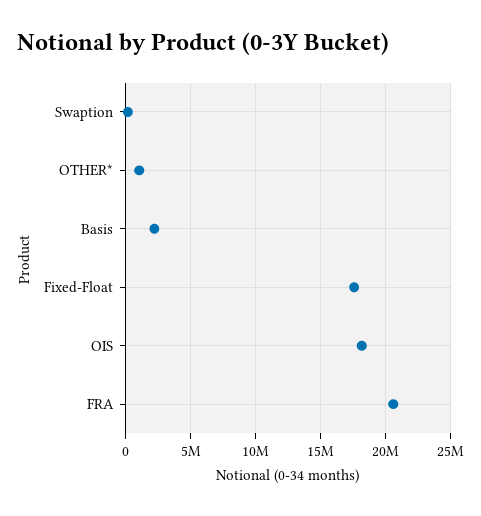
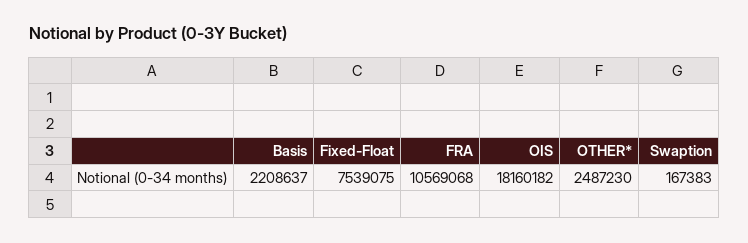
OTHER*: 1000000 -> 2487230
Fixed-Float: 17500000 -> 7539075
FRA: 20500000 -> 10569068

